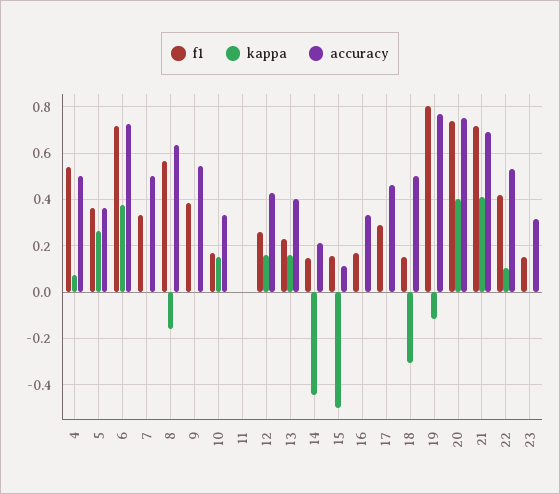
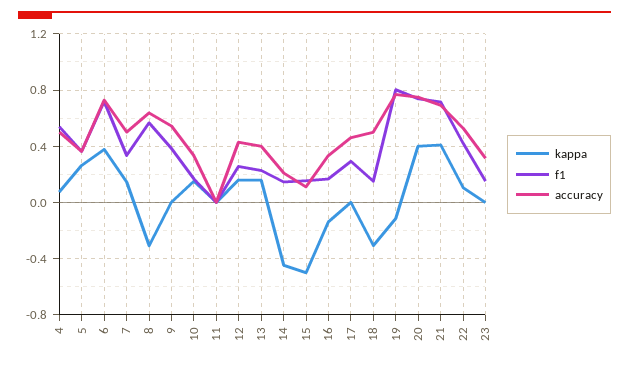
kappa, 7: 0 -> 0.15
kappa, 8: -0.15 -> -0.3
kappa, 16: 0 -> -0.15

